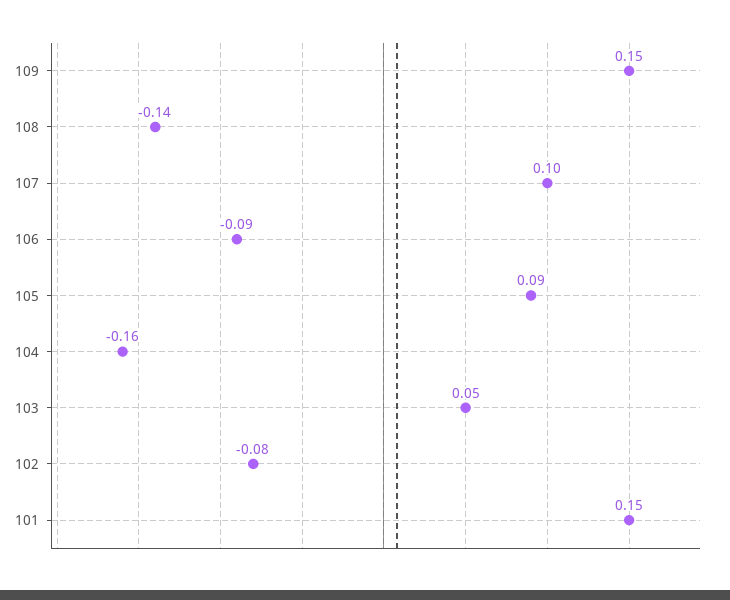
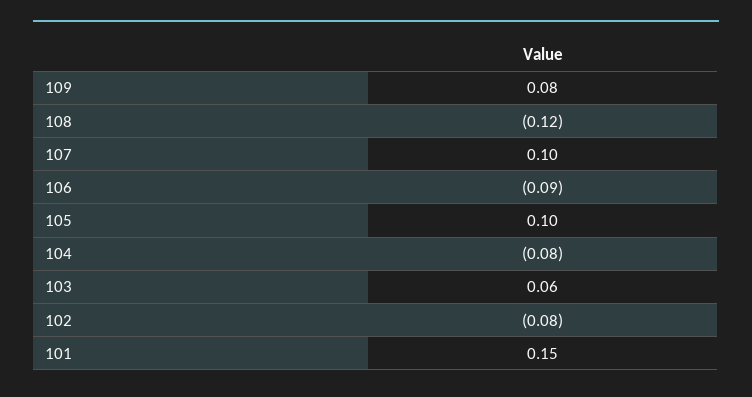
109: 0.15 -> 0.08
108: -0.14 -> -0.12
105: 0.09 -> 0.1
104: -0.16 -> -0.08
103: 0.05 -> 0.06

